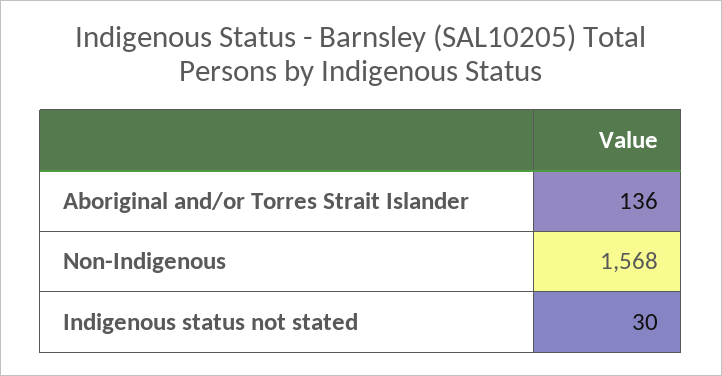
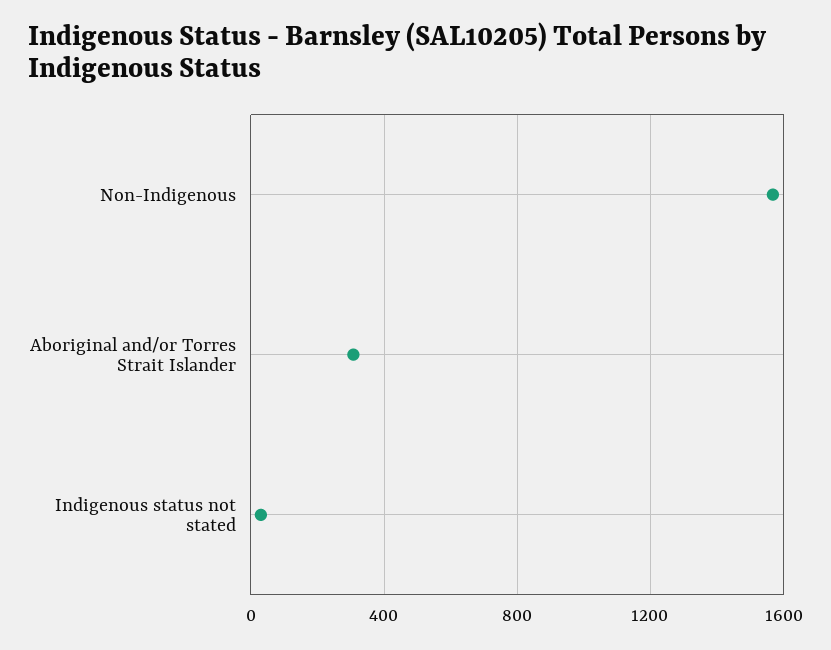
Aboriginal and/or Torres Strait Islander: 136 -> 300

